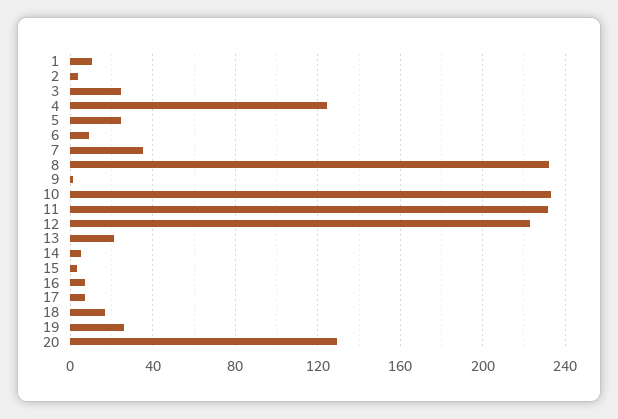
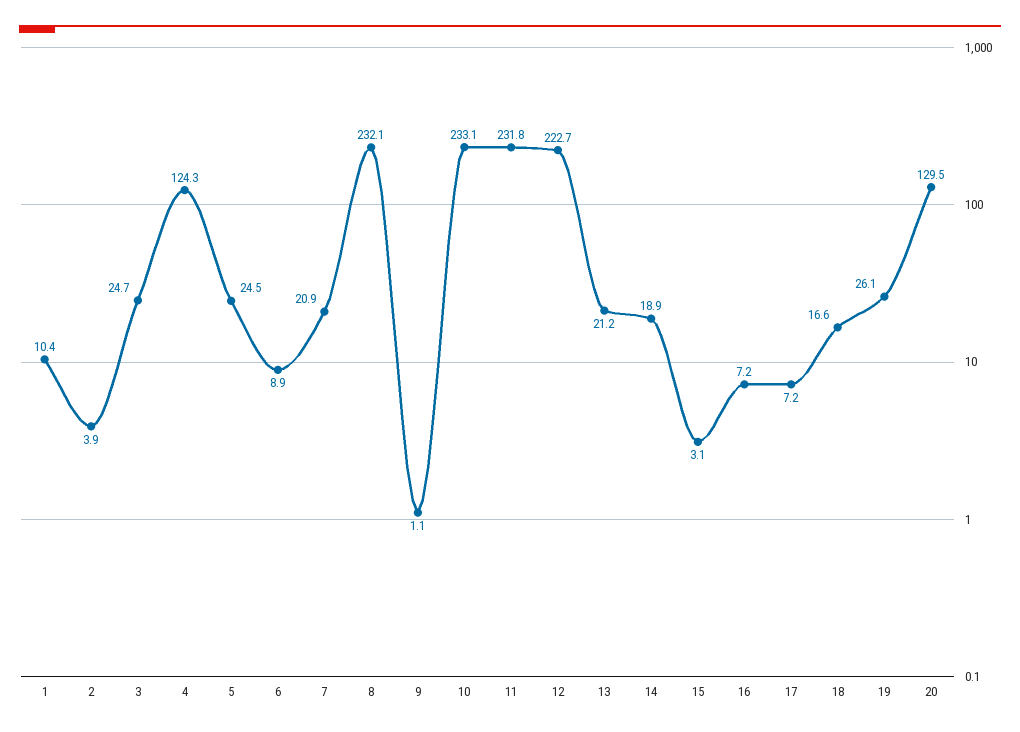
7: 35 -> 20.9
14: 5 -> 18.9

